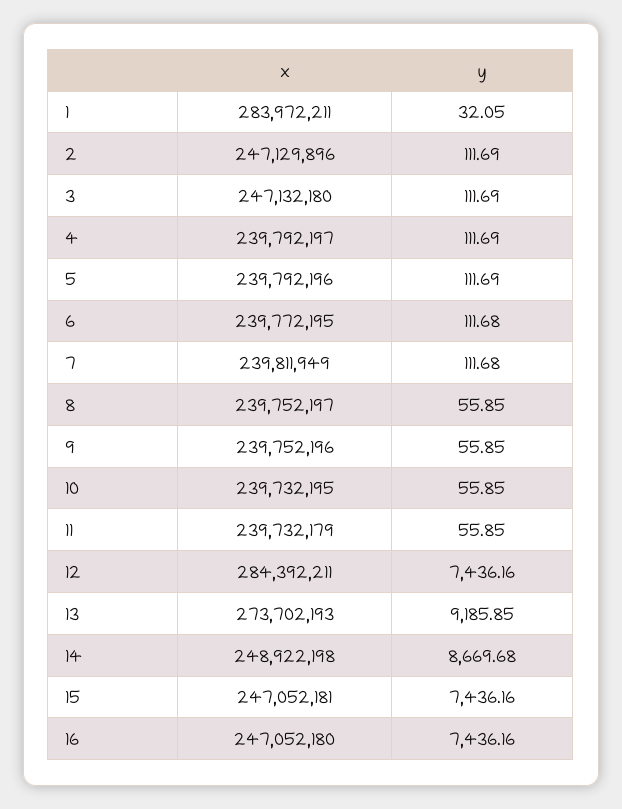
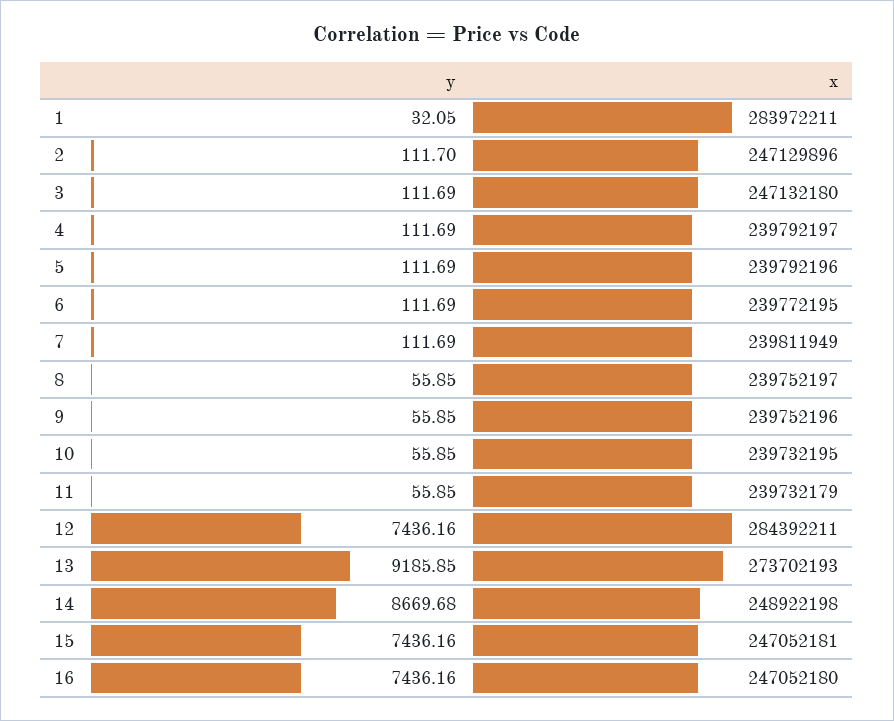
y, 2: 111.69 -> 111.7
y, 6: 111.68 -> 111.69
y, 7: 111.68 -> 111.69

